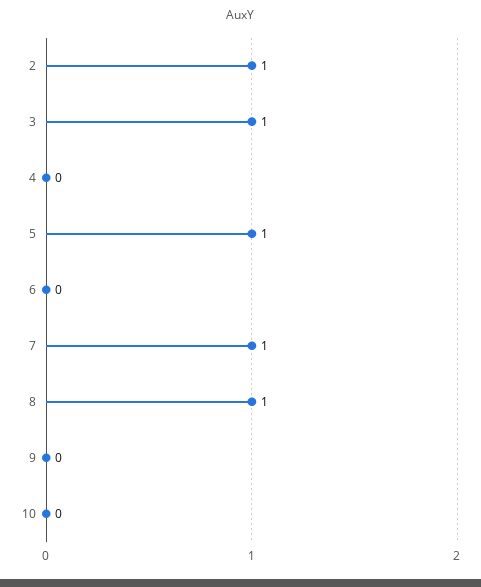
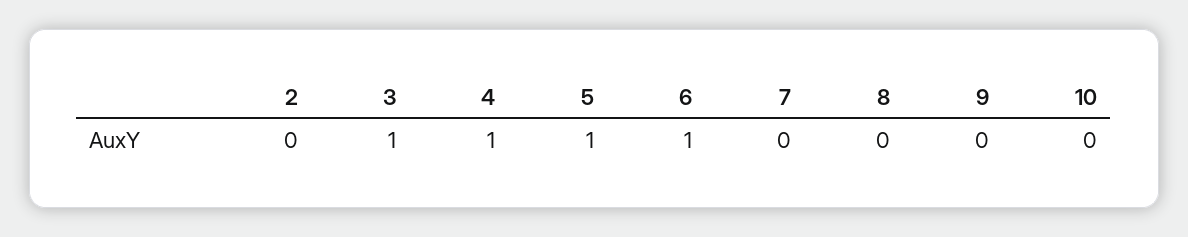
2: 1 -> 0
4: 0 -> 1
6: 0 -> 1
7: 1 -> 0
8: 1 -> 0

